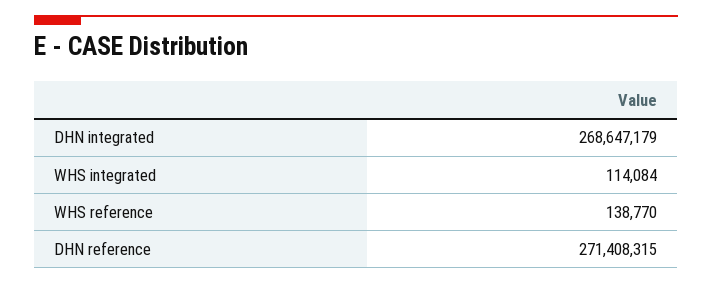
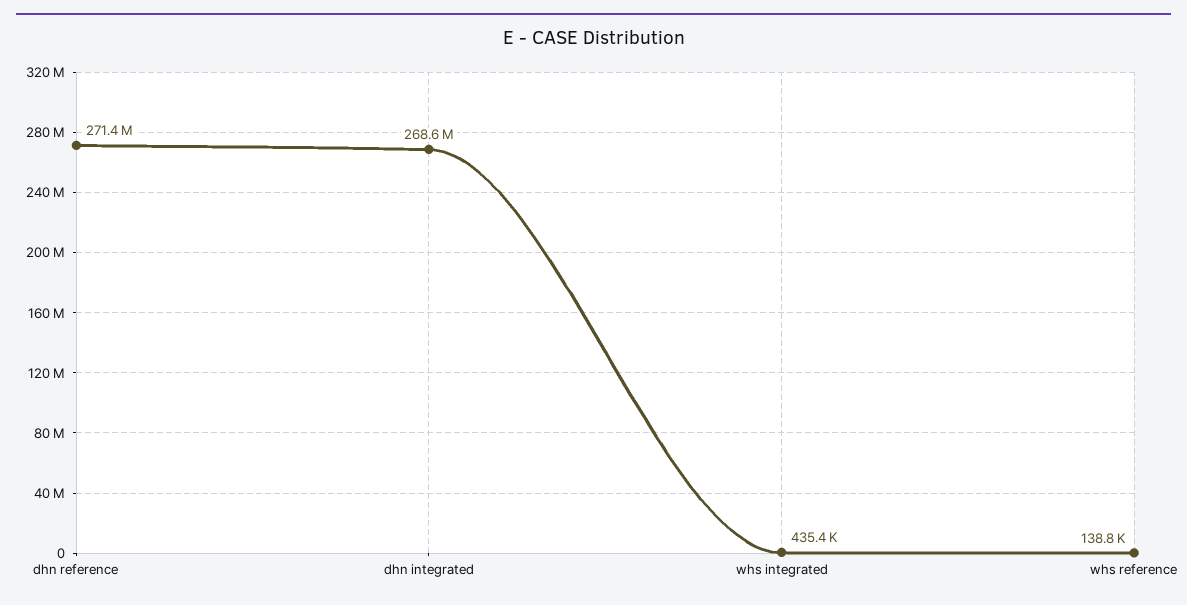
WHS integrated: 114084 -> 435400

